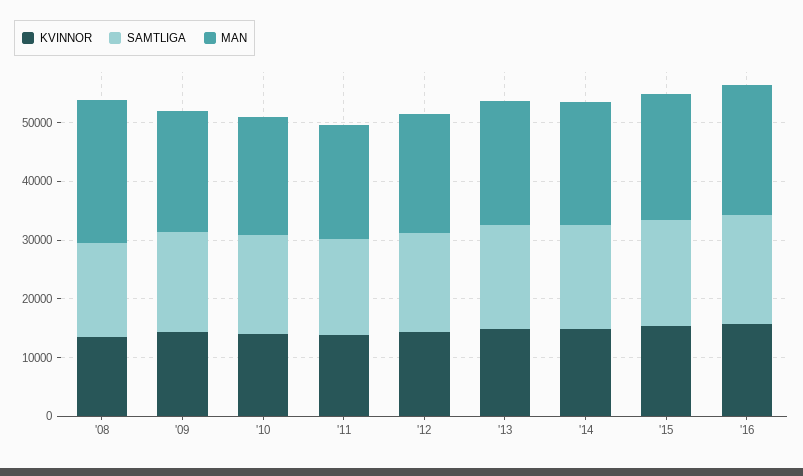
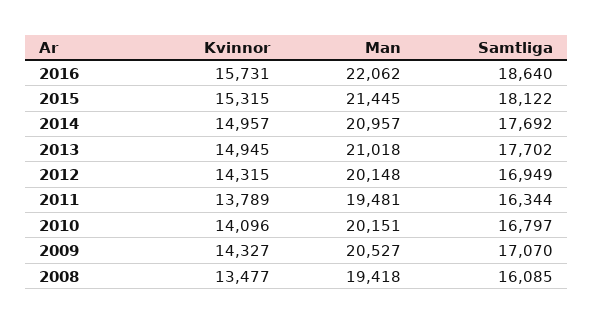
MAN, '08: 24000 -> 19418

